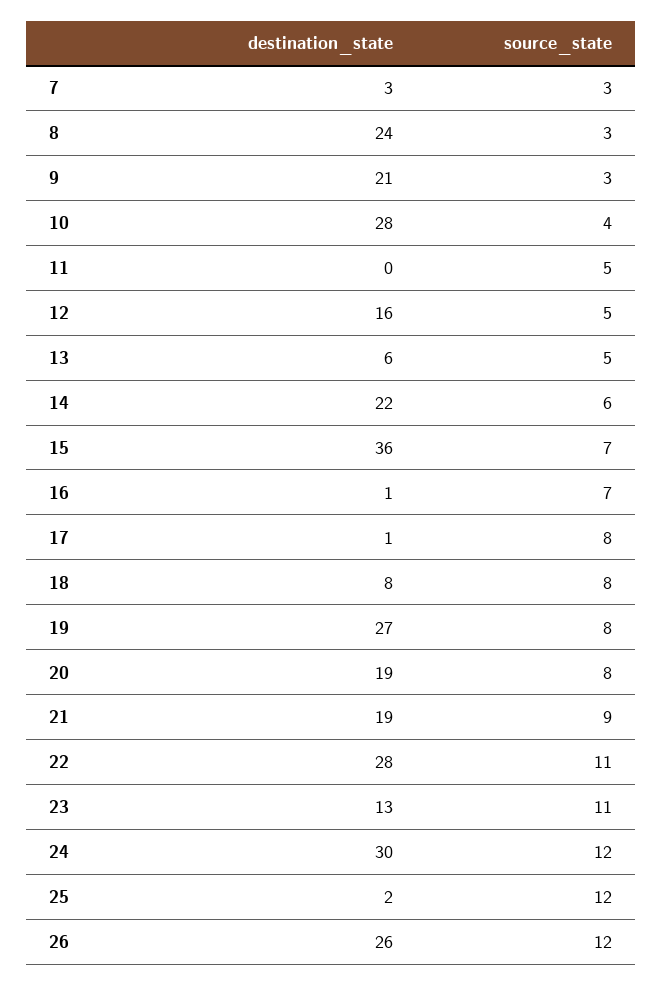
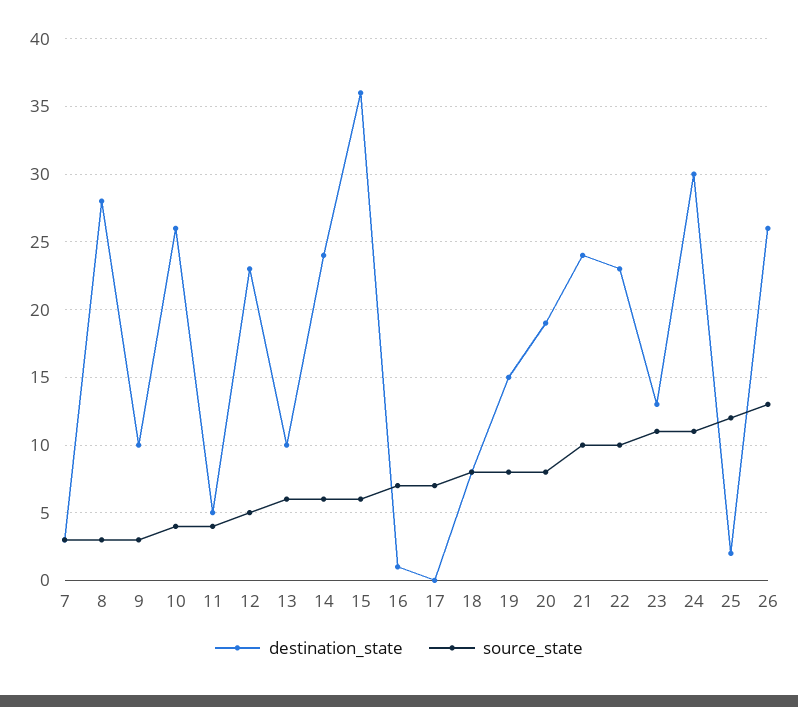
destination_state, 8: 24 -> 28
destination_state, 9: 21 -> 10
destination_state, 10: 28 -> 26
destination_state, 11: 0 -> 5
source_state, 11: 5 -> 4
destination_state, 12: 16 -> 23
destination_state, 13: 6 -> 10
source_state, 13: 5 -> 6
destination_state, 14: 22 -> 24
source_state, 15: 7 -> 6
destination_state, 17: 1 -> 0
source_state, 17: 8 -> 7
destination_state, 19: 27 -> 15
destination_state, 21: 19 -> 24
source_state, 21: 9 -> 10
destination_state, 22: 28 -> 23
source_state, 22: 11 -> 10
source_state, 24: 12 -> 11
source_state, 26: 12 -> 13

